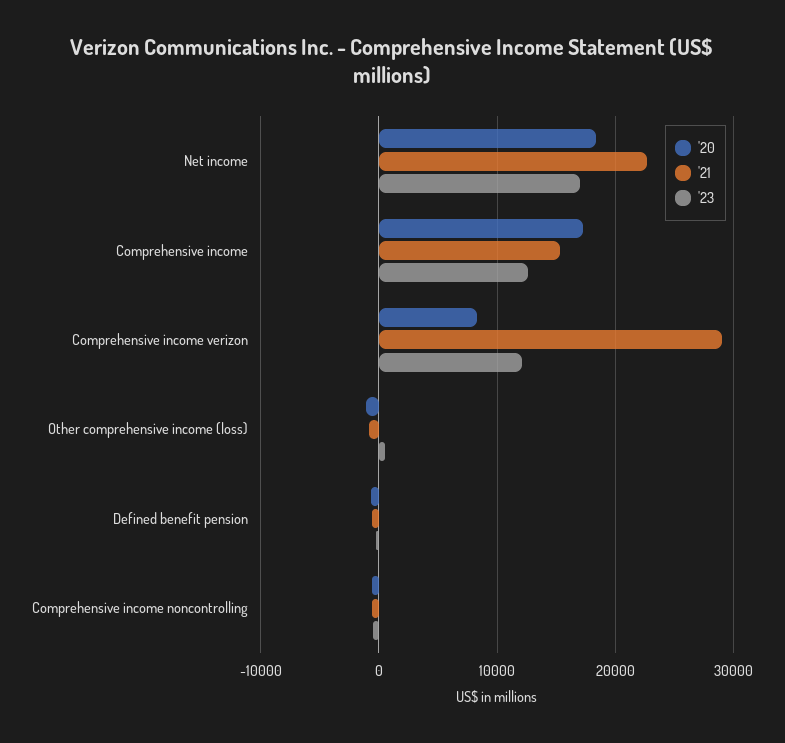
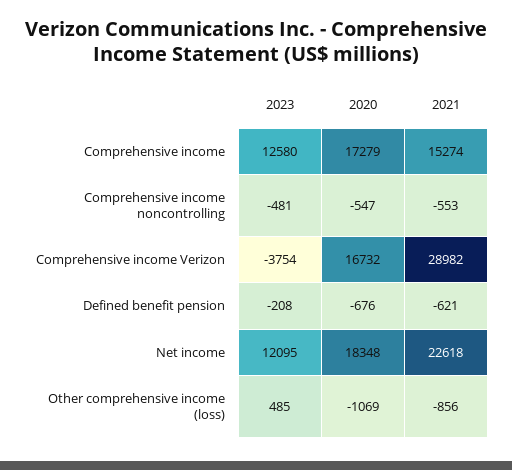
'23, Net income: 17000 -> 12095
'20, Comprehensive income verizon: 8000 -> 16732
'23, Comprehensive income verizon: 12000 -> -3754

